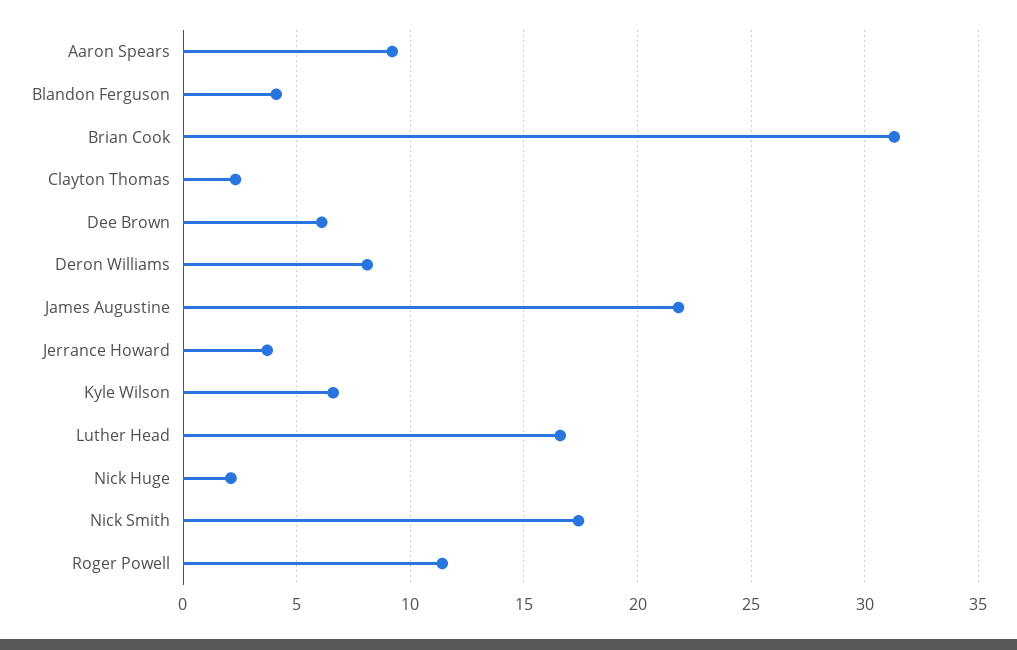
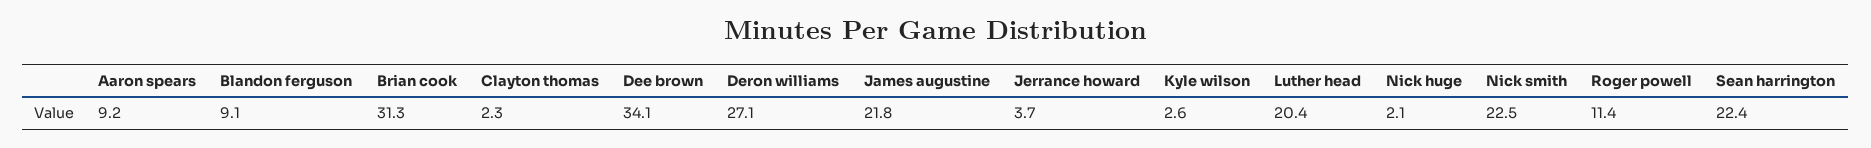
Blandon Ferguson: 4 -> 9.1
Dee Brown: 6 -> 34.1
Deron Williams: 8 -> 27.1
Kyle Wilson: 6.5 -> 2.6
Luther Head: 16.5 -> 20.4
Nick Smith: 17.5 -> 22.5
Sean harrington: none -> 22.4

